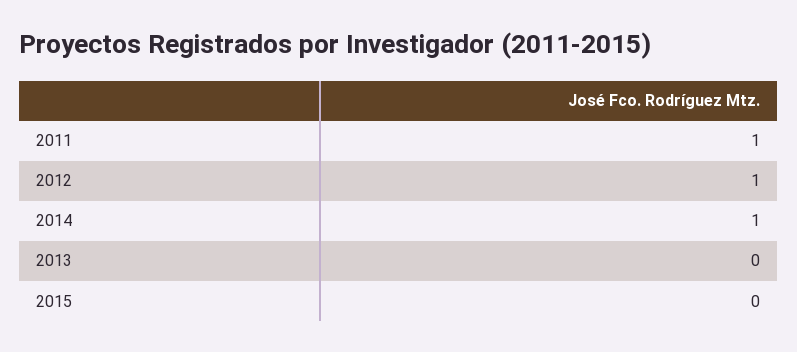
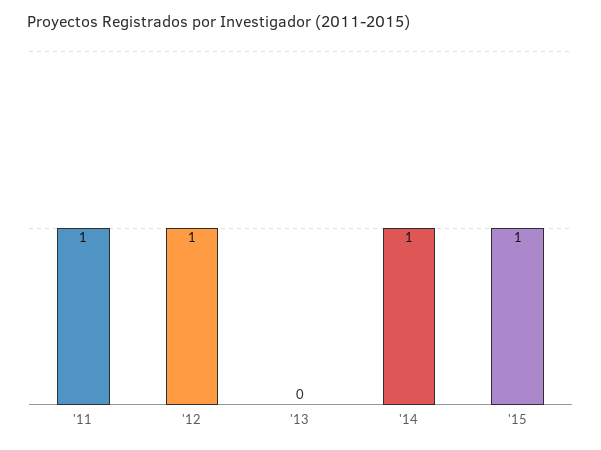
2015: 0 -> 1

